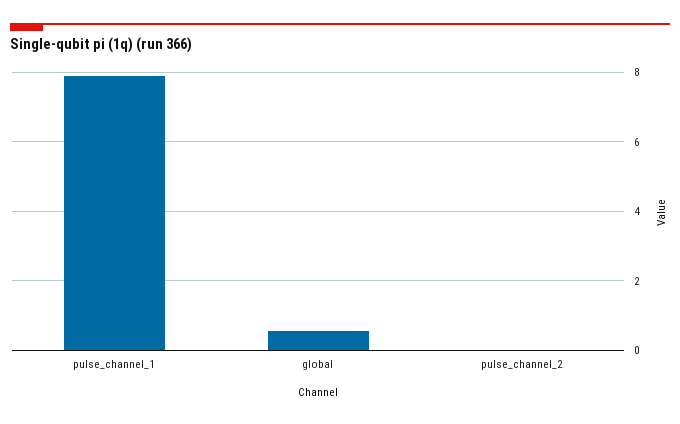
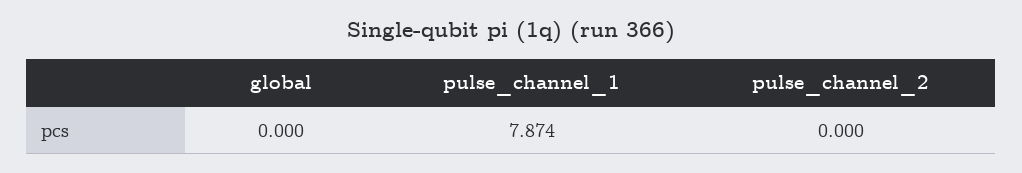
global: 0.6 -> 0

